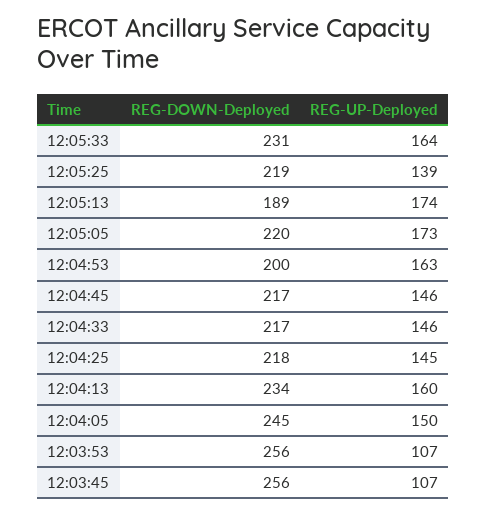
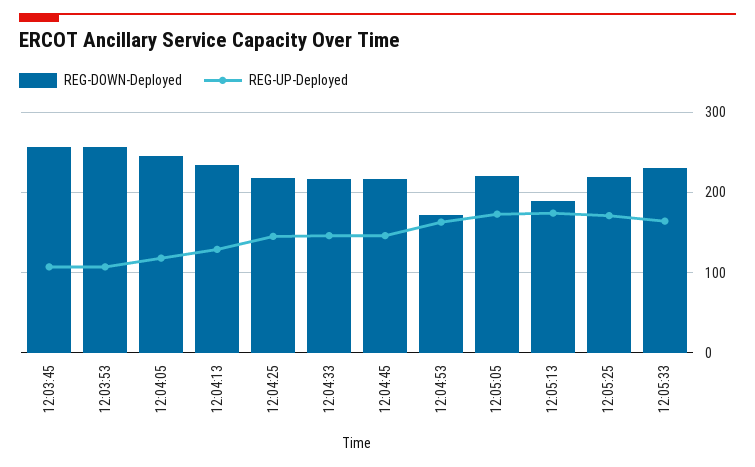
REG-UP-Deployed, 12:05:25: 139 -> 170
REG-DOWN-Deployed, 12:04:53: 200 -> 170
REG-UP-Deployed, 12:04:13: 160 -> 130
REG-UP-Deployed, 12:04:05: 150 -> 120

